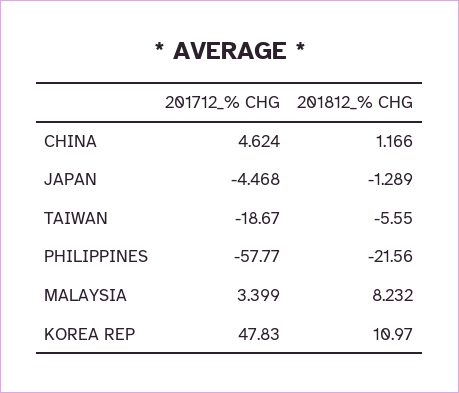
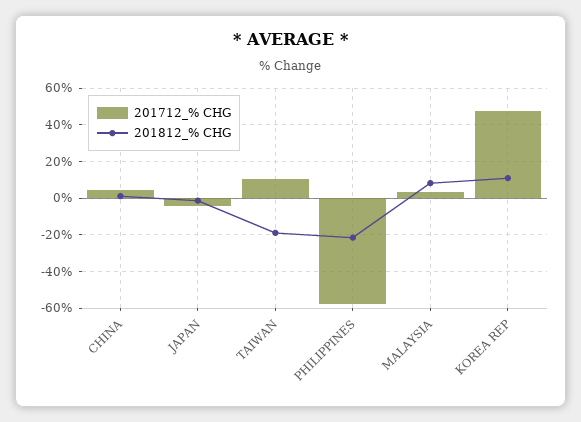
201712_% CHG, TAIWAN: -18.67 -> 10
201812_% CHG, TAIWAN: -5.55 -> -20

